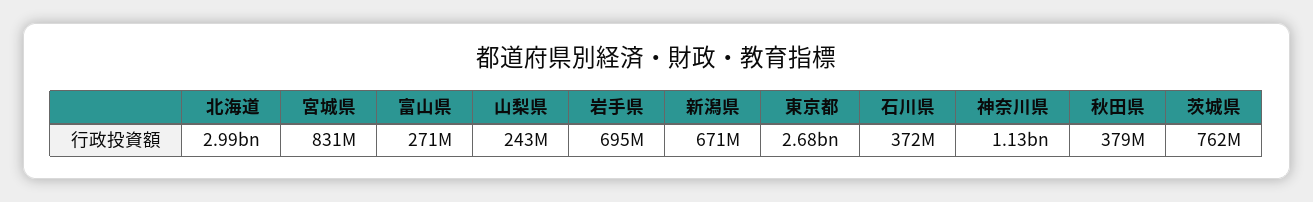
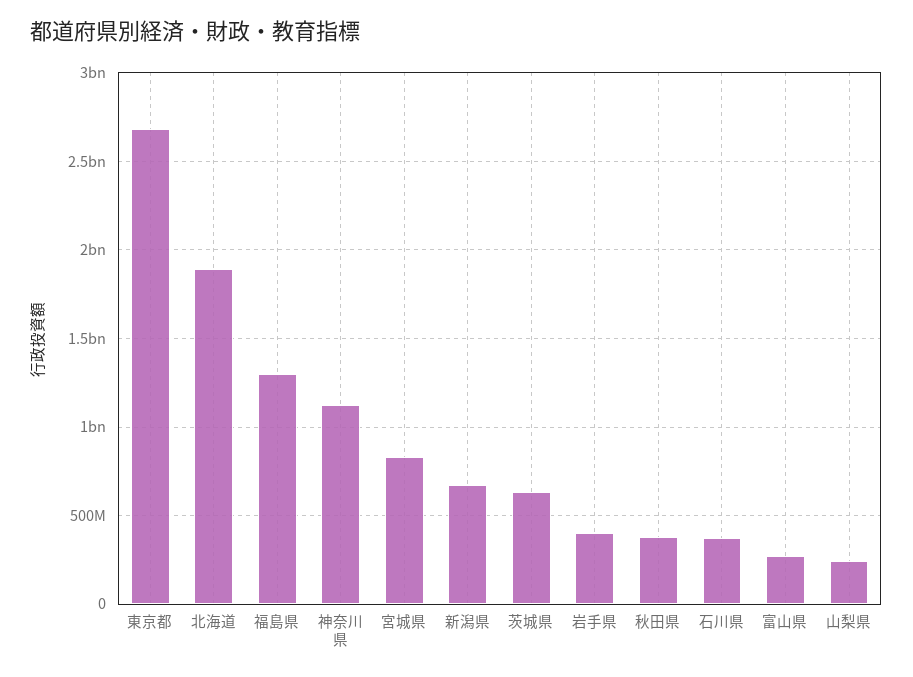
北海道: 2990000000 -> 1900000000
岩手県: 695000000 -> 400000000
茨城県: 762000000 -> 650000000
福島県: none -> 1300000000

